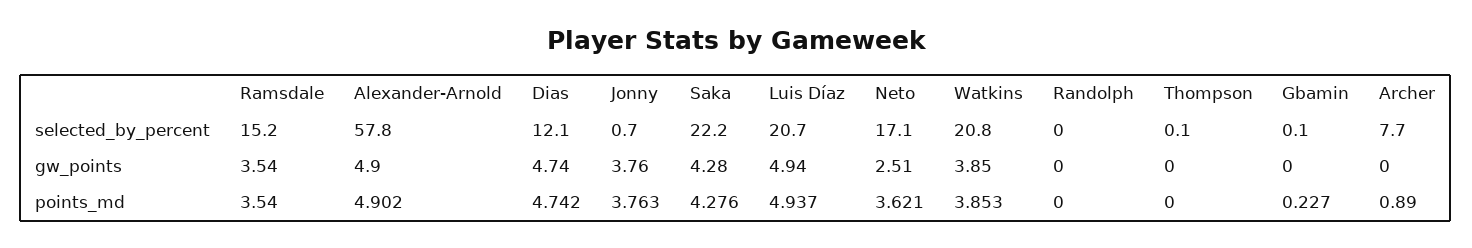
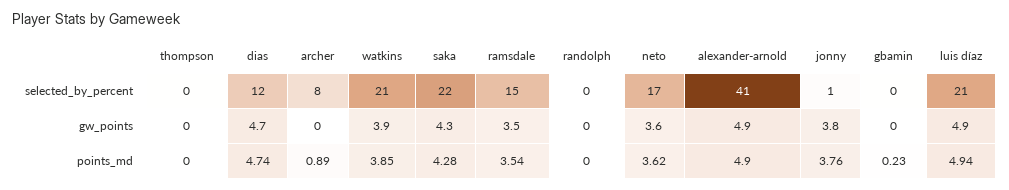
Alexander-Arnold, selected_by_percent: 57.8 -> 41
Neto, gw_points: 2.51 -> 3.6

